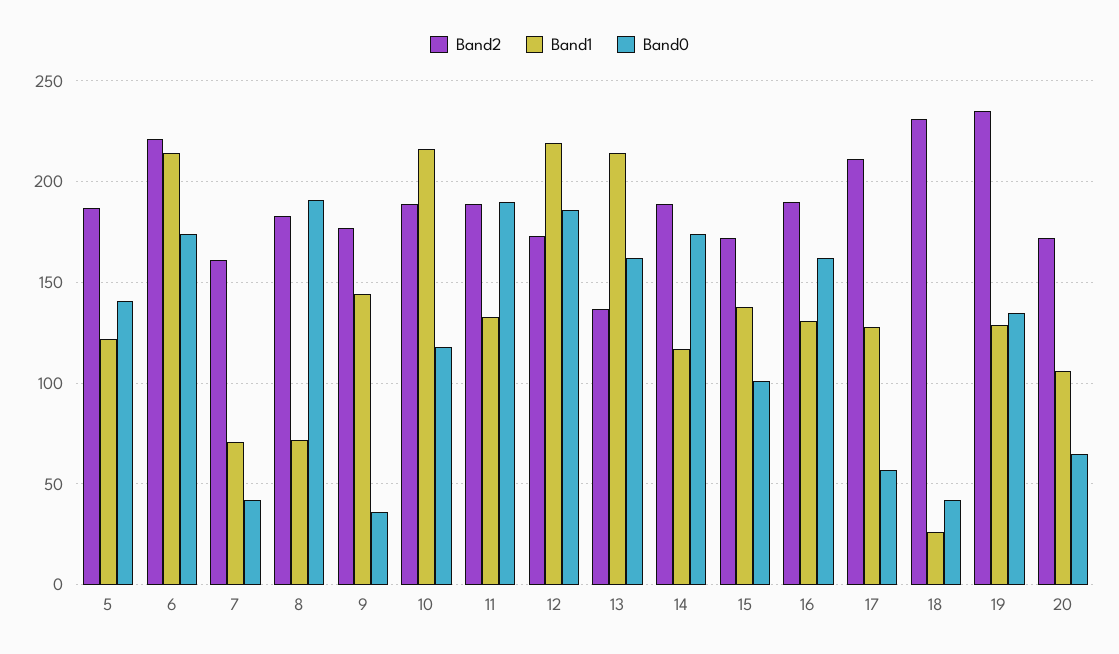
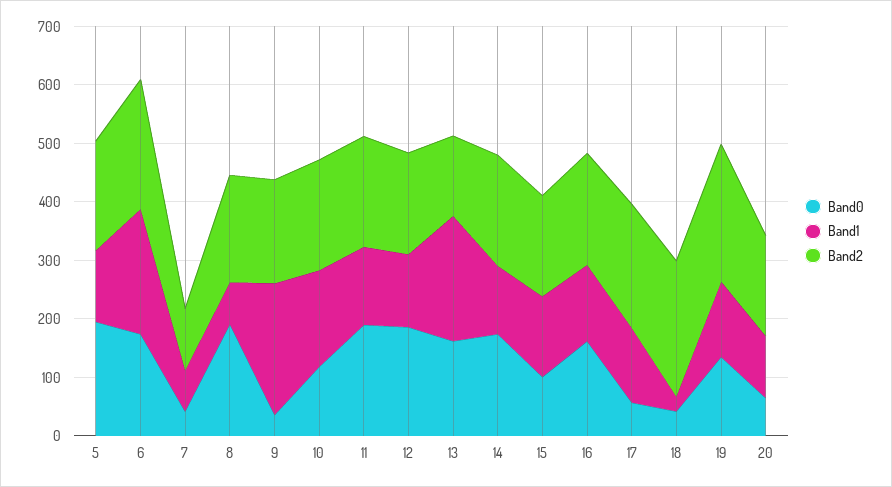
Band0, 5: 140 -> 200
Band2, 7: 160 -> 100
Band1, 9: 145 -> 220
Band1, 10: 215 -> 160
Band1, 12: 220 -> 120

